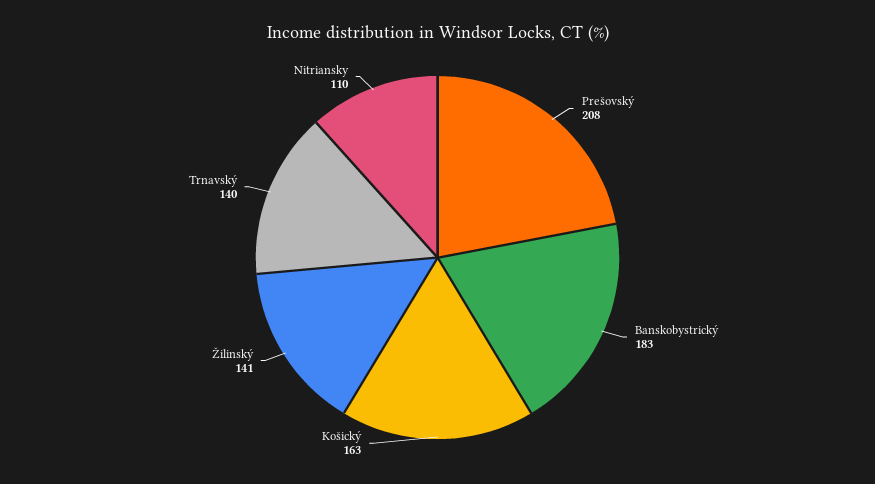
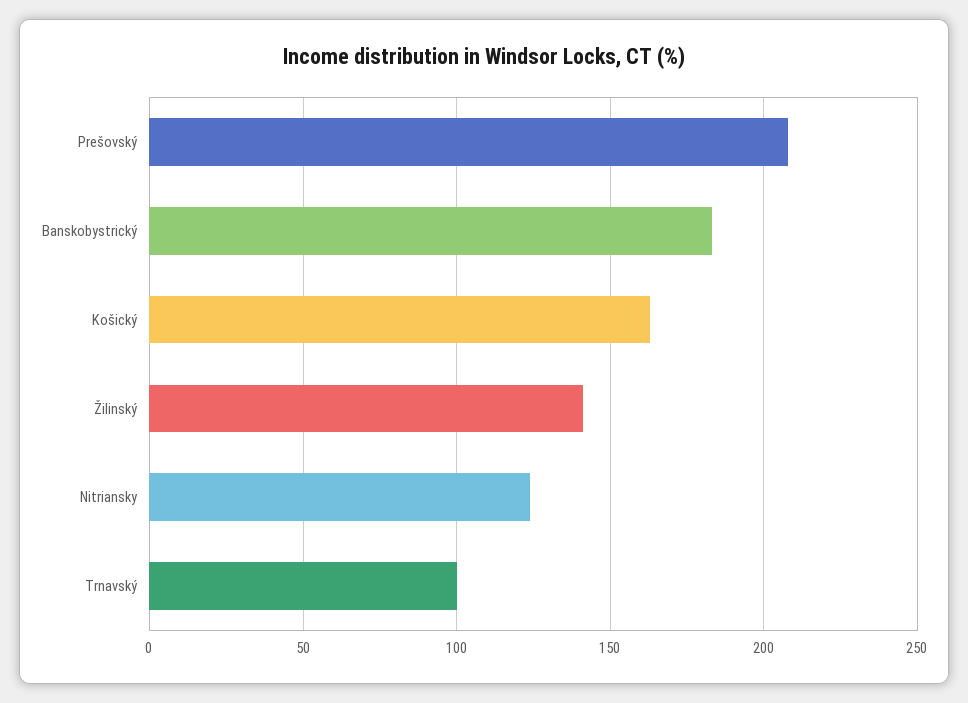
Trnavský: 140 -> 100
Nitriansky: 110 -> 125

